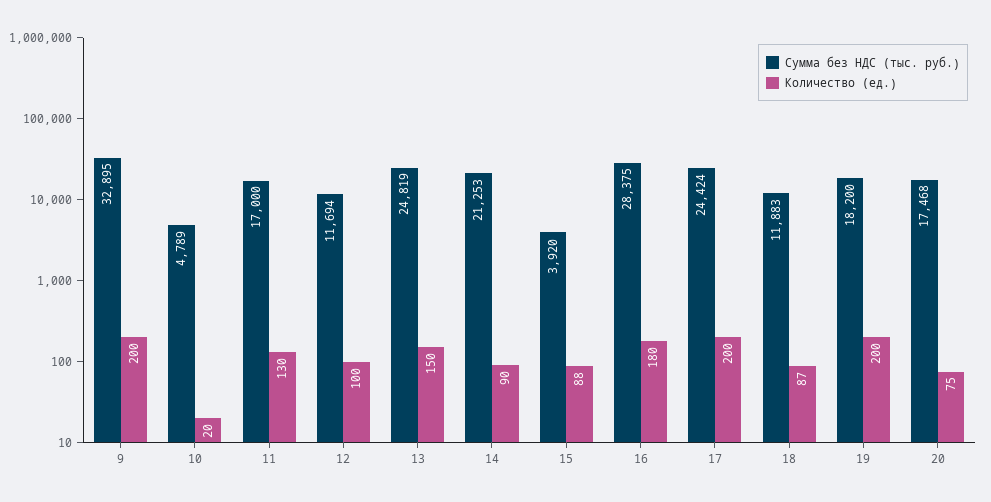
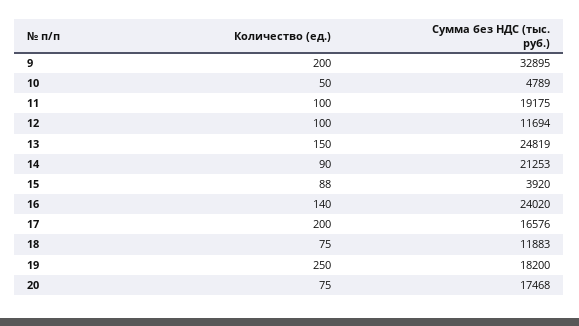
Количество (ед.), 10: 20 -> 50
Сумма без НДС (тыс. руб.), 11: 17000 -> 19175
Количество (ед.), 11: 130 -> 100
Сумма без НДС (тыс. руб.), 16: 28375 -> 24020
Количество (ед.), 16: 180 -> 140
Сумма без НДС (тыс. руб.), 17: 24424 -> 16576
Количество (ед.), 18: 87 -> 75
Количество (ед.), 19: 200 -> 250

